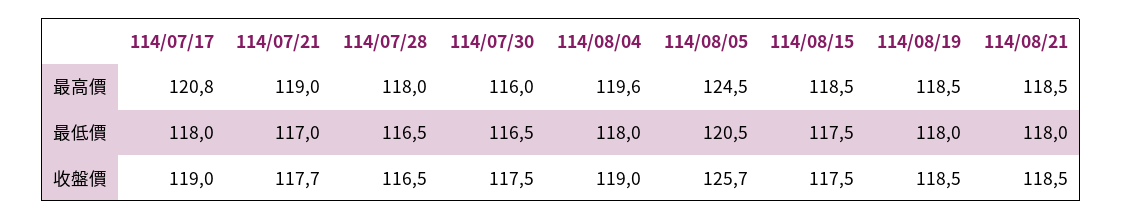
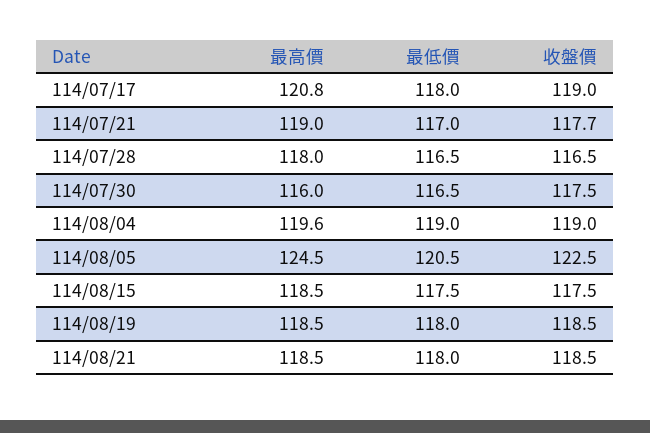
114/08/04, 最低價: 118 -> 119
114/08/05, 收盤價: 125.7 -> 122.5

